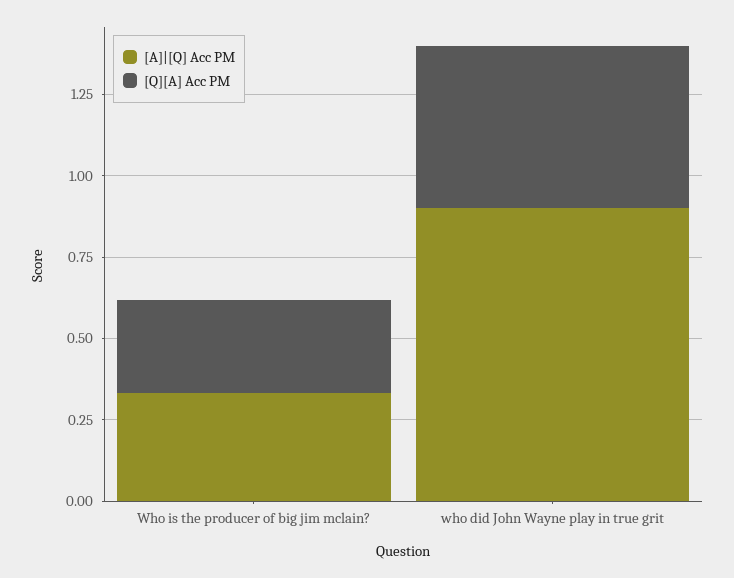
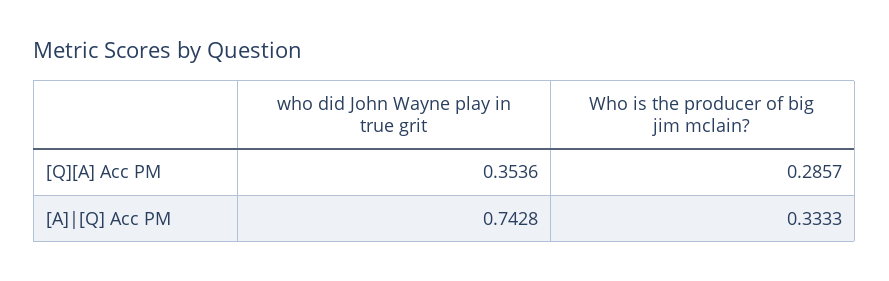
[A]|[Q] Acc PM, who did John Wayne play in true grit: 0.9 -> 0.7428
[Q][A] Acc PM, who did John Wayne play in true grit: 0.5 -> 0.3536

